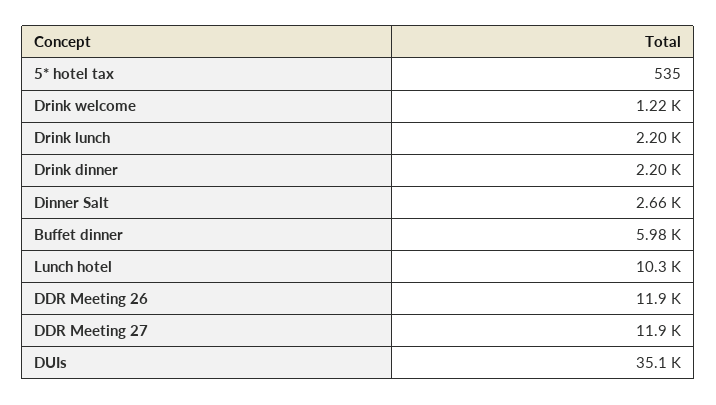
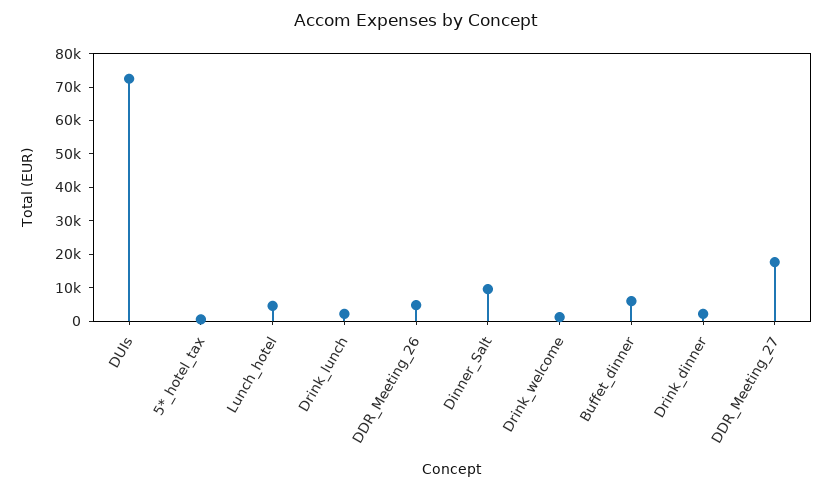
Dinner Salt: 2660 -> 10000
Lunch hotel: 10300 -> 5000
DDR Meeting 26: 11900 -> 5000
DDR Meeting 27: 11900 -> 17500
DUIs: 35100 -> 72500

